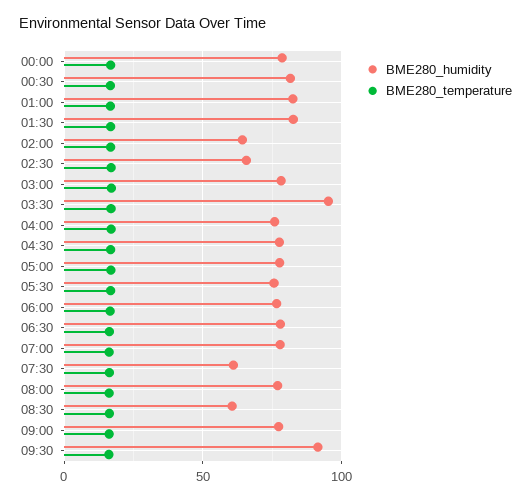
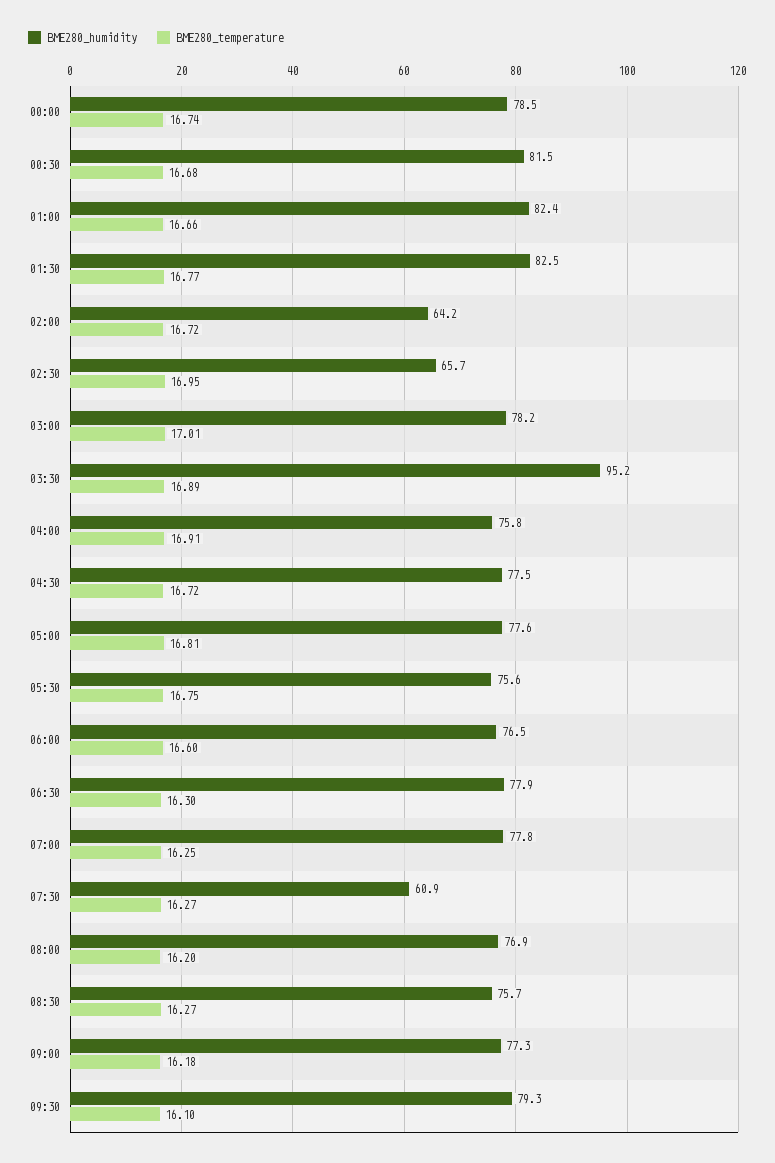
BME280_humidity, 08:30: 60 -> 75.7
BME280_humidity, 09:30: 90 -> 79.3

